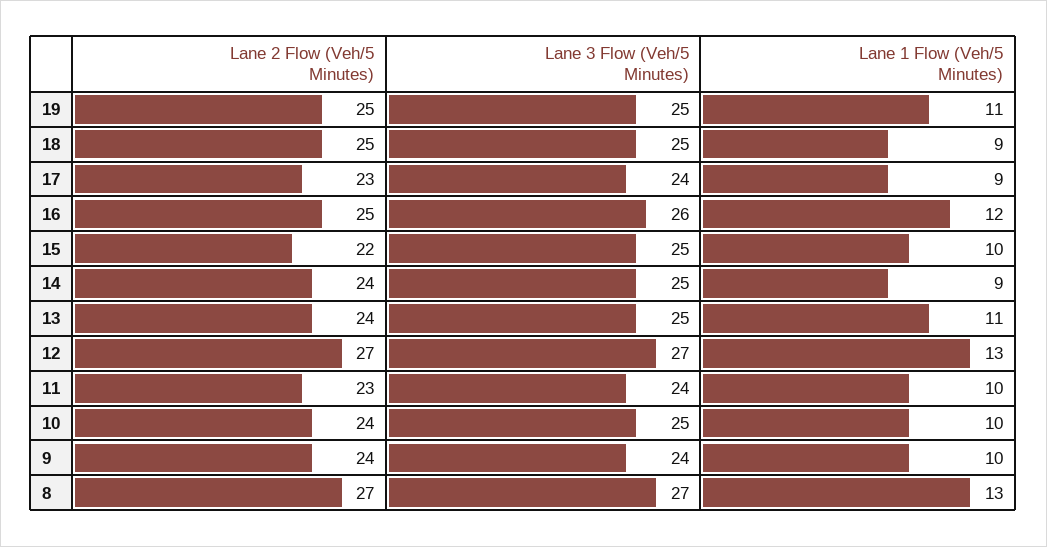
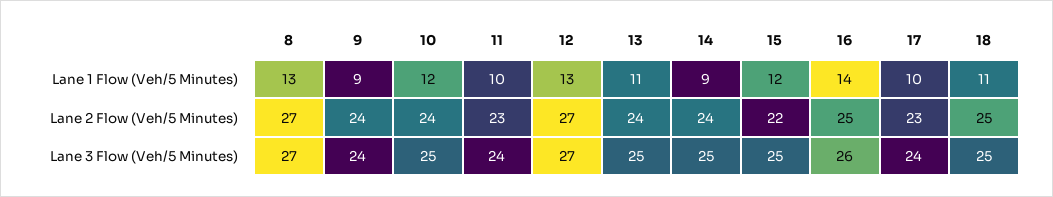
Lane 2 Flow (Veh/5 Minutes), 19: 25 -> none
Lane 3 Flow (Veh/5 Minutes), 19: 25 -> none
Lane 1 Flow (Veh/5 Minutes), 19: 11 -> none
Lane 1 Flow (Veh/5 Minutes), 18: 9 -> 11
Lane 1 Flow (Veh/5 Minutes), 17: 9 -> 10
Lane 1 Flow (Veh/5 Minutes), 16: 12 -> 14
Lane 1 Flow (Veh/5 Minutes), 15: 10 -> 12
Lane 1 Flow (Veh/5 Minutes), 10: 10 -> 12
Lane 1 Flow (Veh/5 Minutes), 9: 10 -> 9

